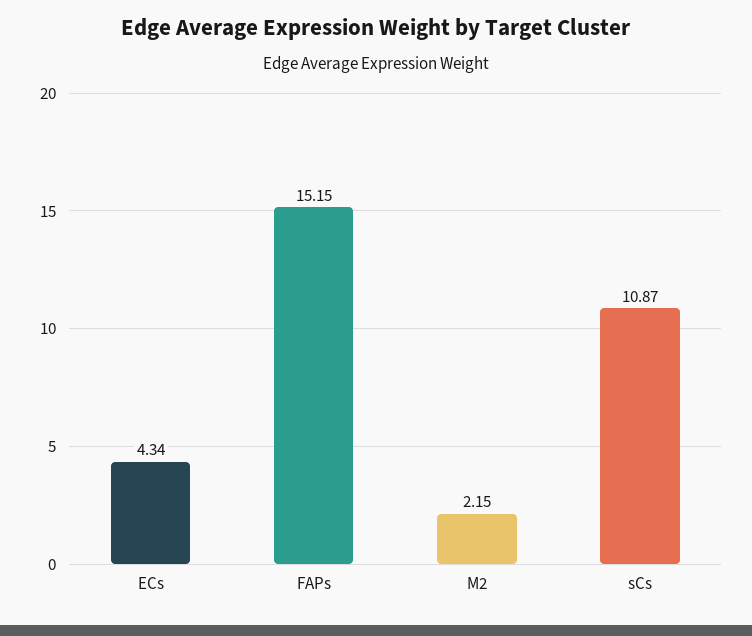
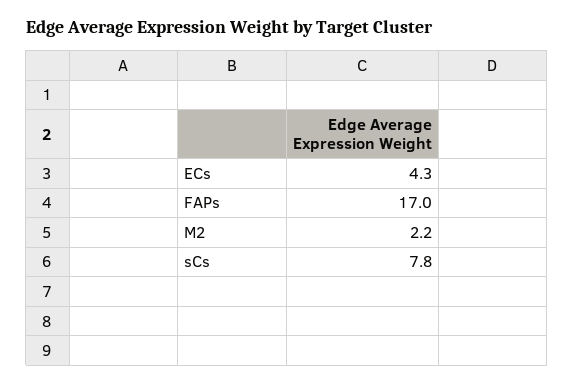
FAPs: 15.15 -> 17
sCs: 10.87 -> 7.8

